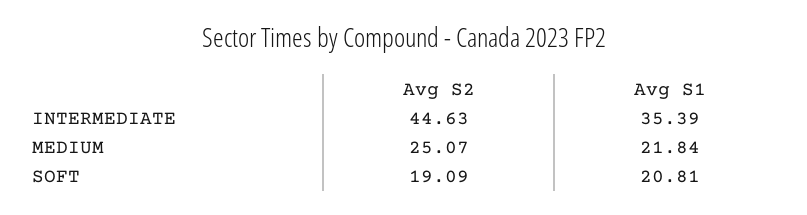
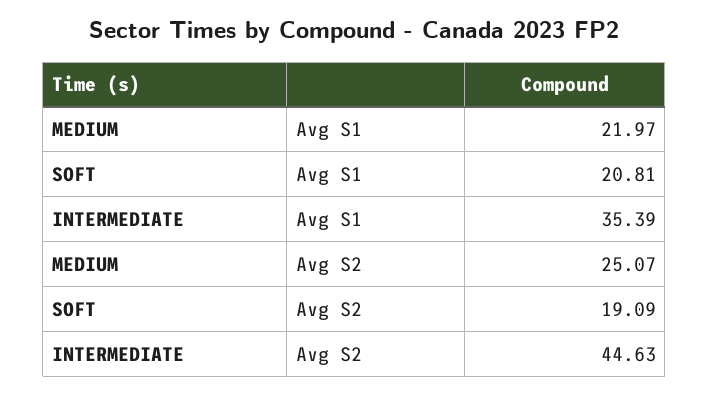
Avg S1, MEDIUM: 21.84 -> 21.97

